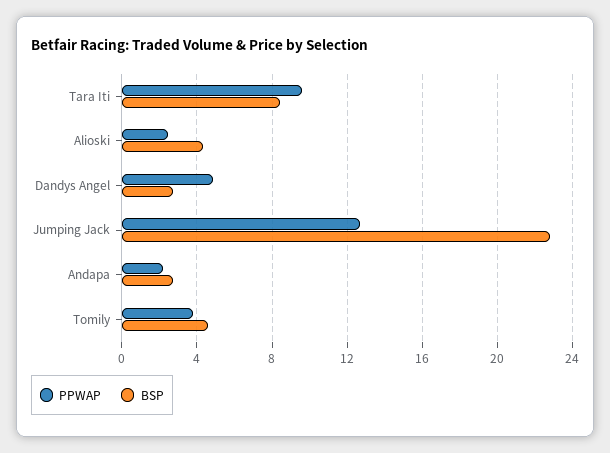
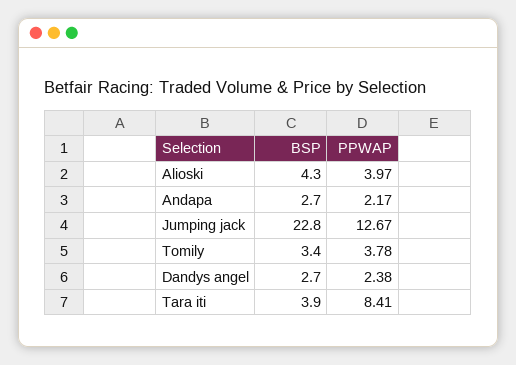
PPWAP, Tara Iti: 9.5 -> 8.41
BSP, Tara Iti: 8.5 -> 3.9
PPWAP, Alioski: 2.5 -> 3.97
PPWAP, Dandys Angel: 5 -> 2.38
BSP, Tomily: 4.5 -> 3.4

